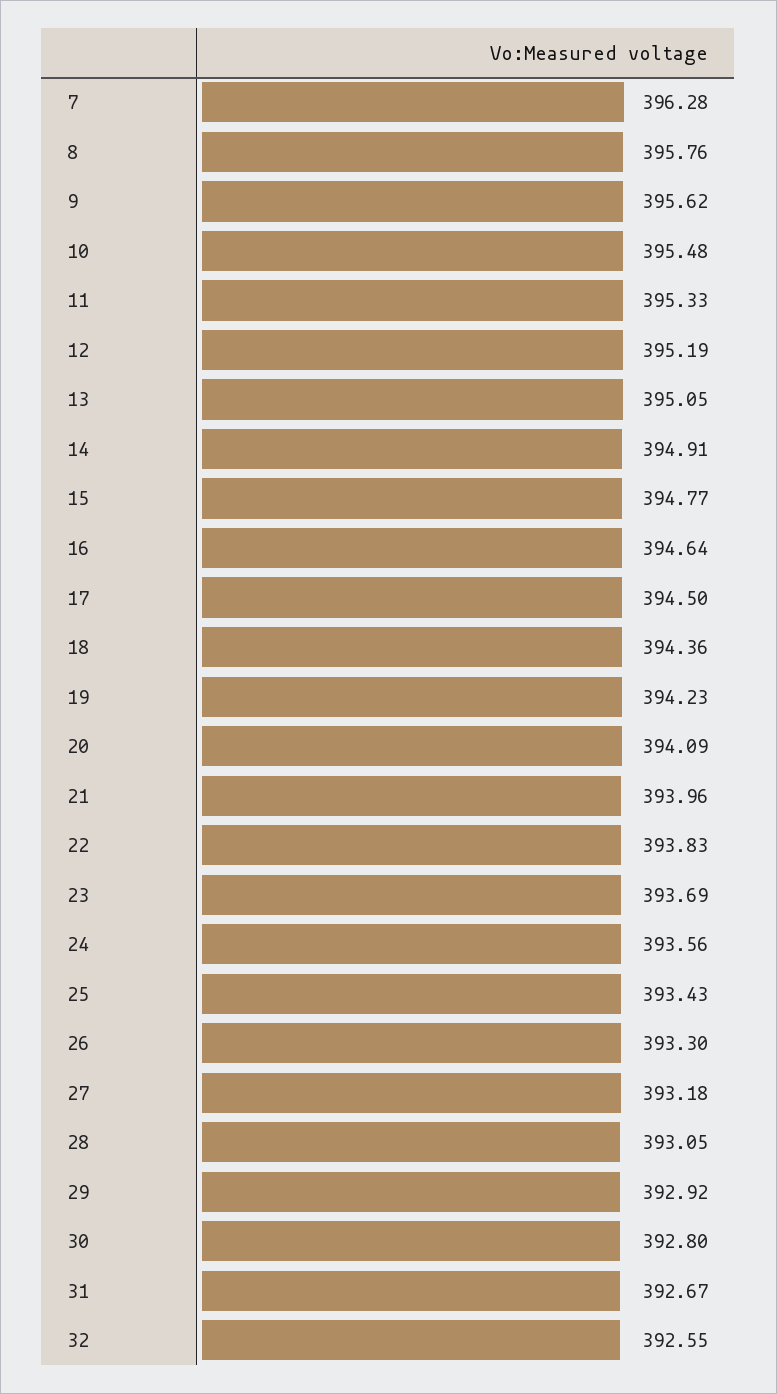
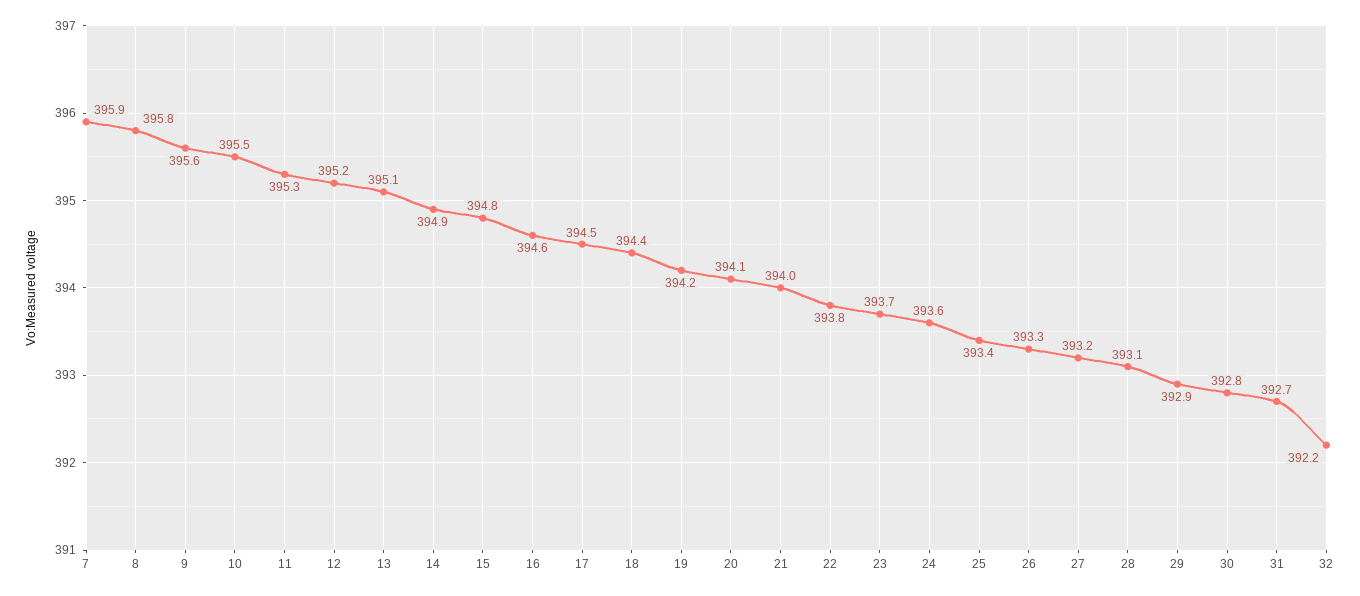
7: 396.28 -> 395.9
32: 392.55 -> 392.2

